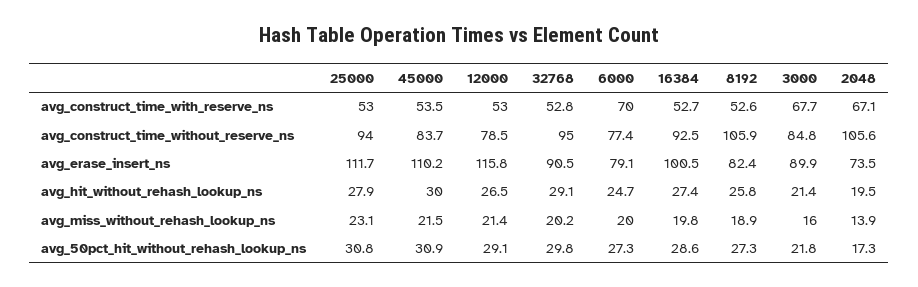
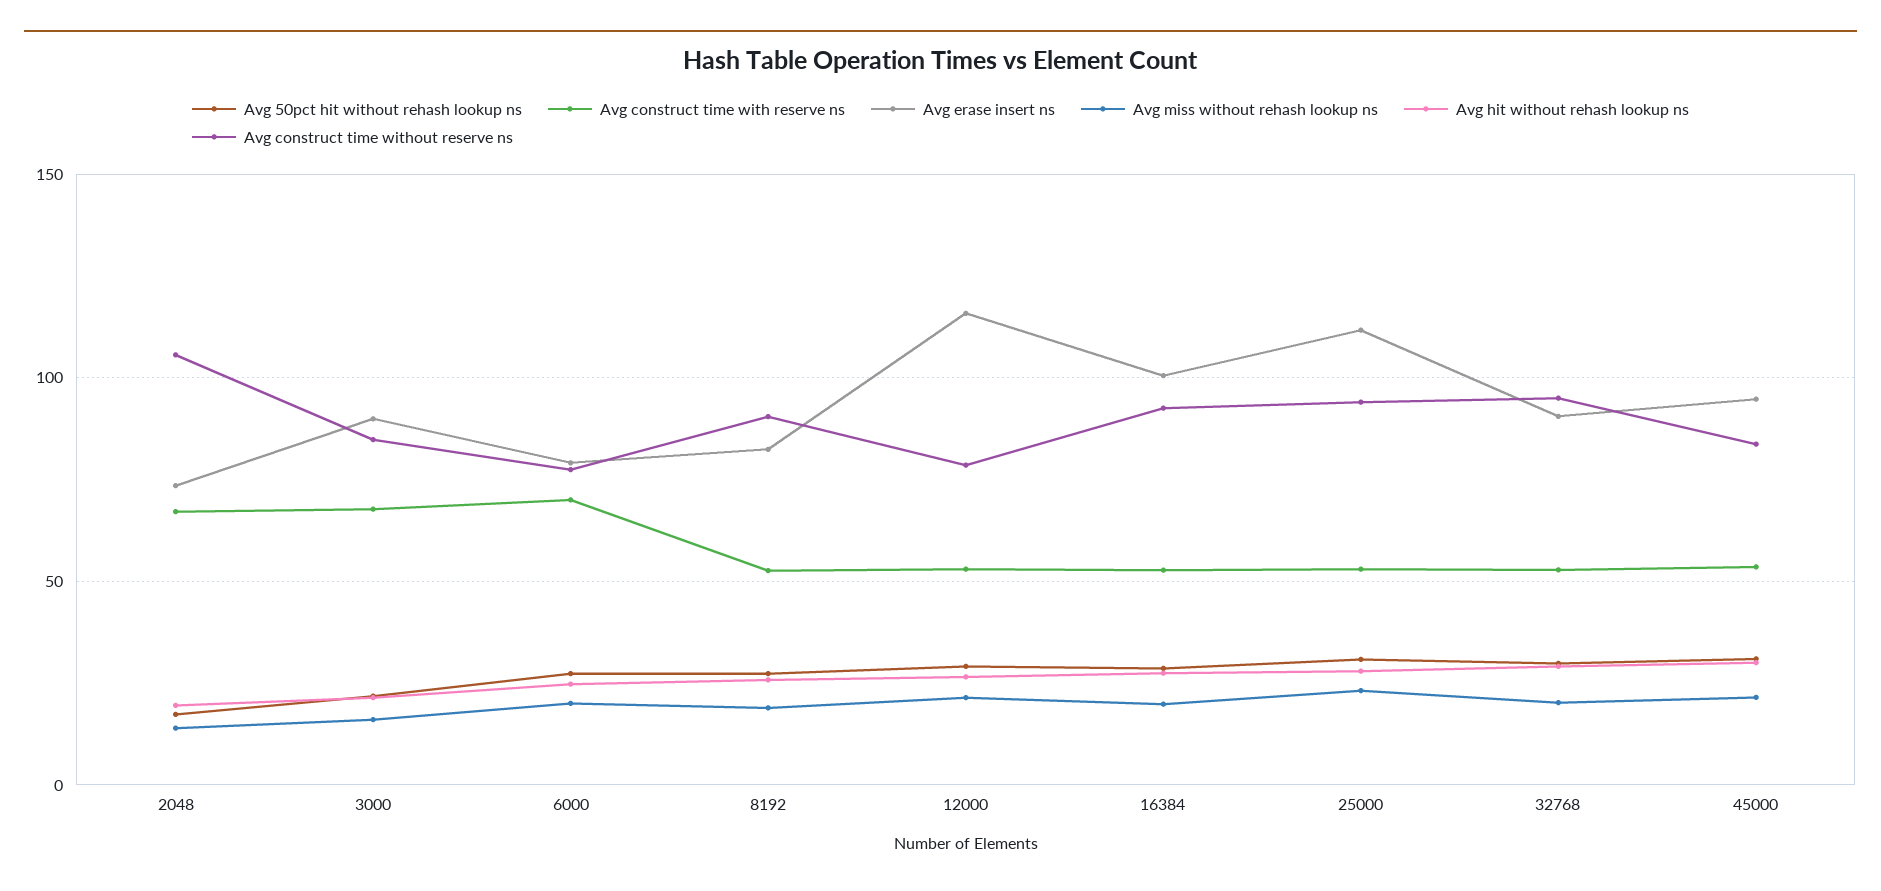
avg_construct_time_without_reserve_ns, 8192: 105.9 -> 90
avg_erase_insert_ns, 45000: 110.2 -> 95

